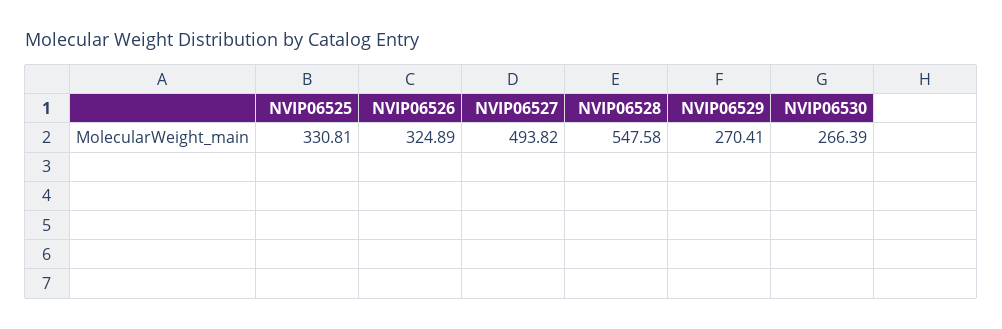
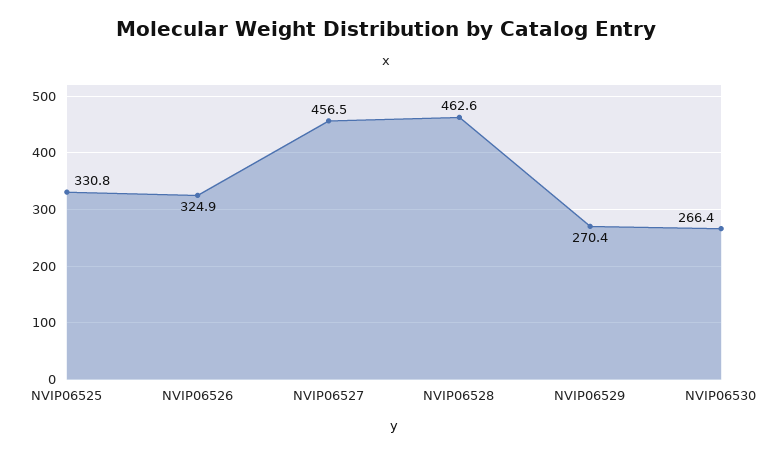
NVIP06527: 493.82 -> 456.5
NVIP06528: 547.58 -> 462.6

